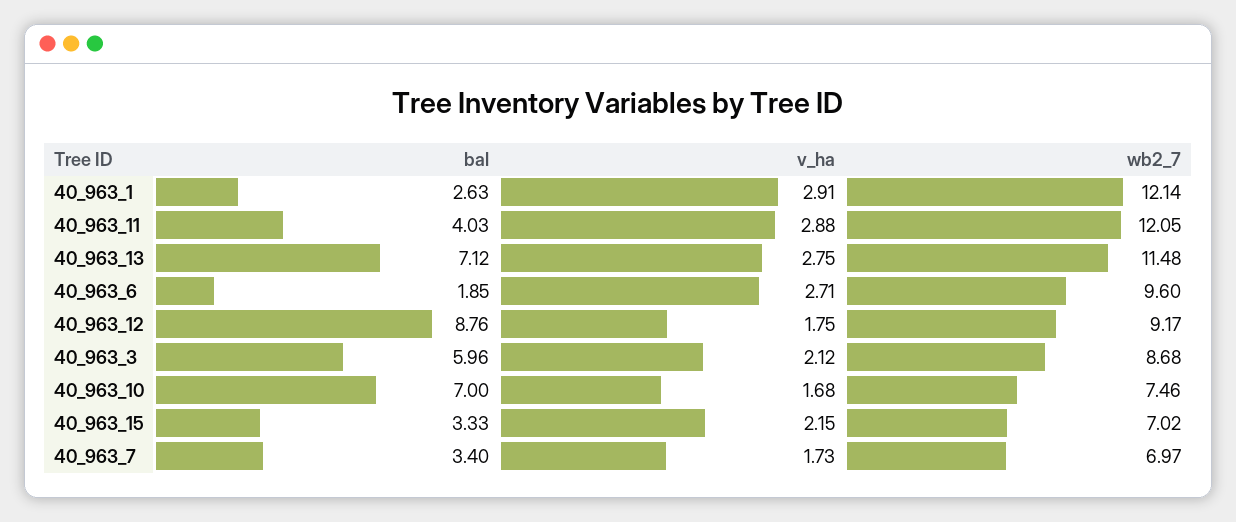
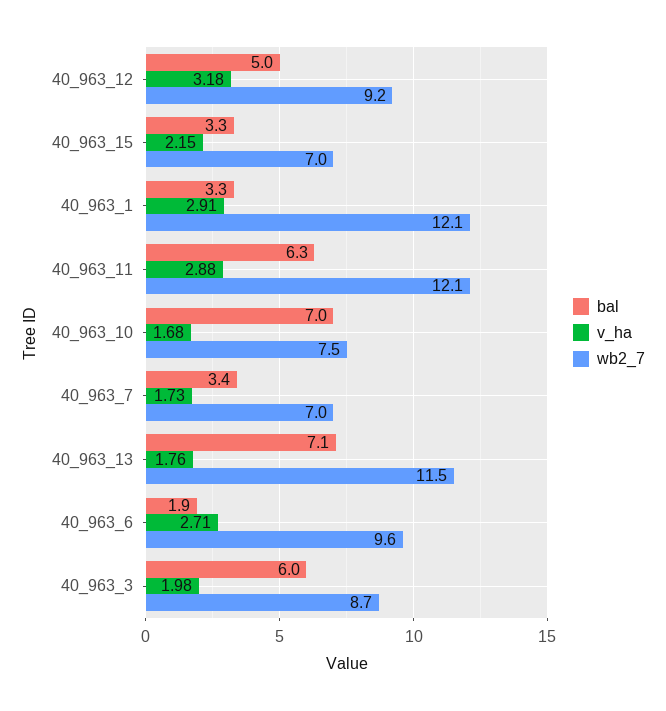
bal, 40_963_1: 2.63 -> 3.3
bal, 40_963_11: 4.03 -> 6.3
v_ha, 40_963_13: 2.75 -> 1.76
bal, 40_963_12: 8.76 -> 5
v_ha, 40_963_12: 1.75 -> 3.18
v_ha, 40_963_3: 2.12 -> 1.98

